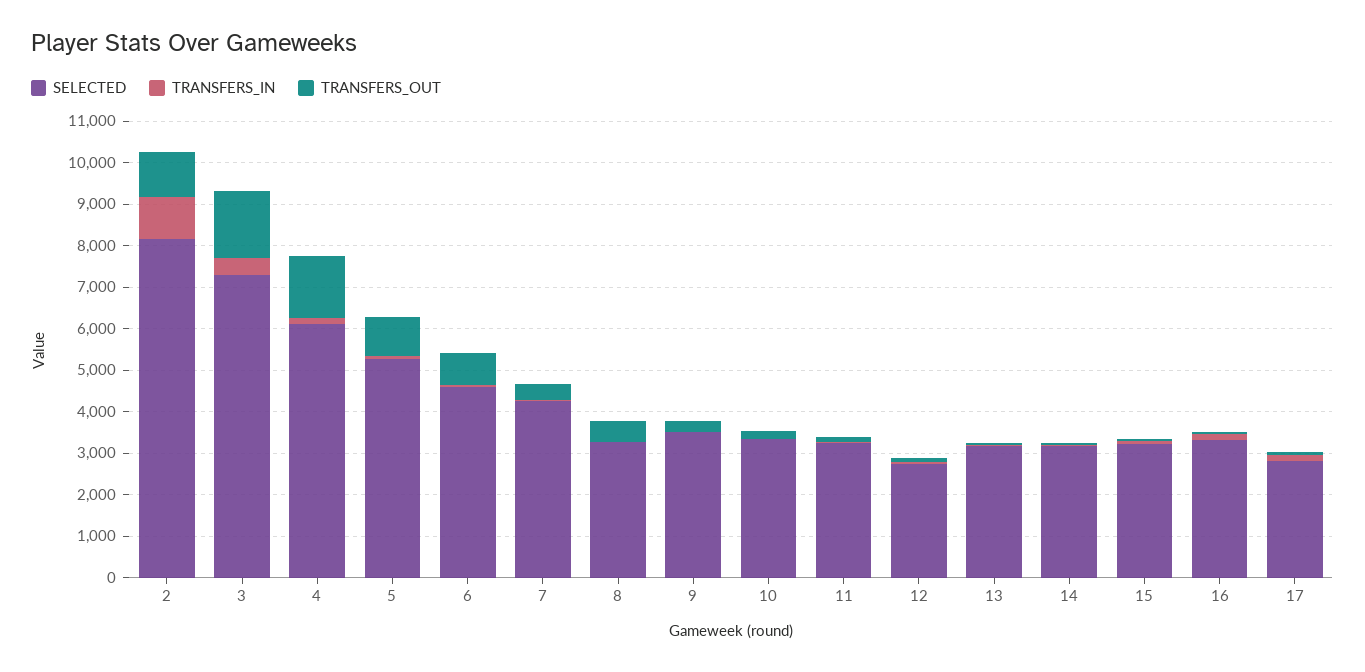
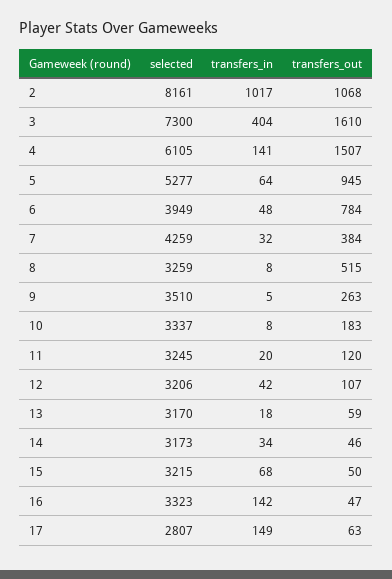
SELECTED, 6: 4600 -> 3949
SELECTED, 12: 2800 -> 3206

